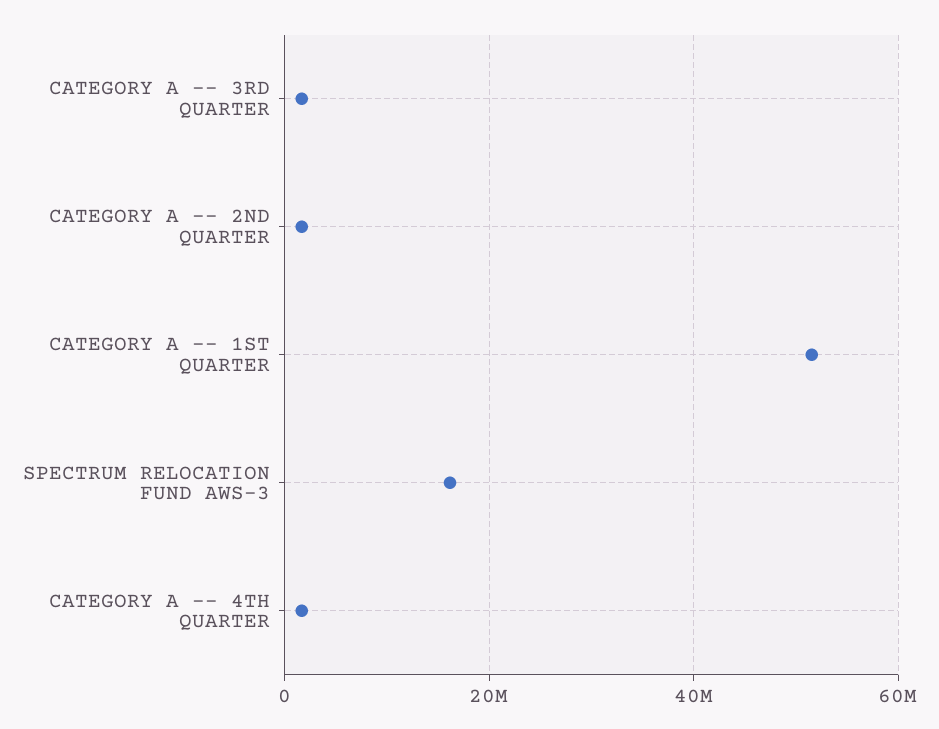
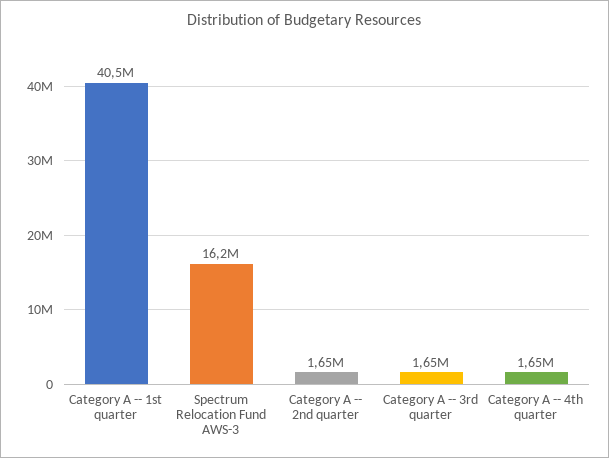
CATEGORY A -- 1ST QUARTER: 52000000 -> 40500000

